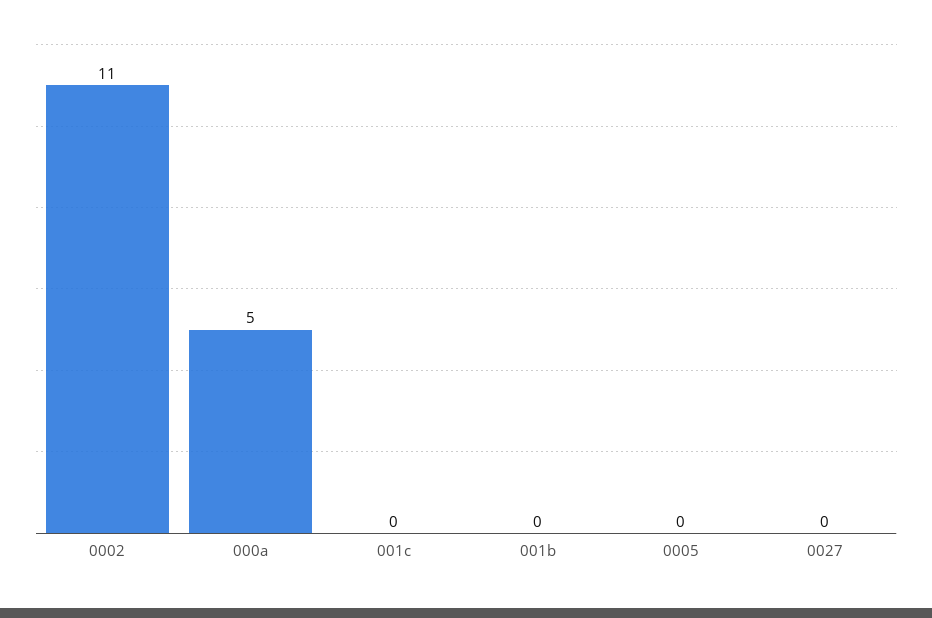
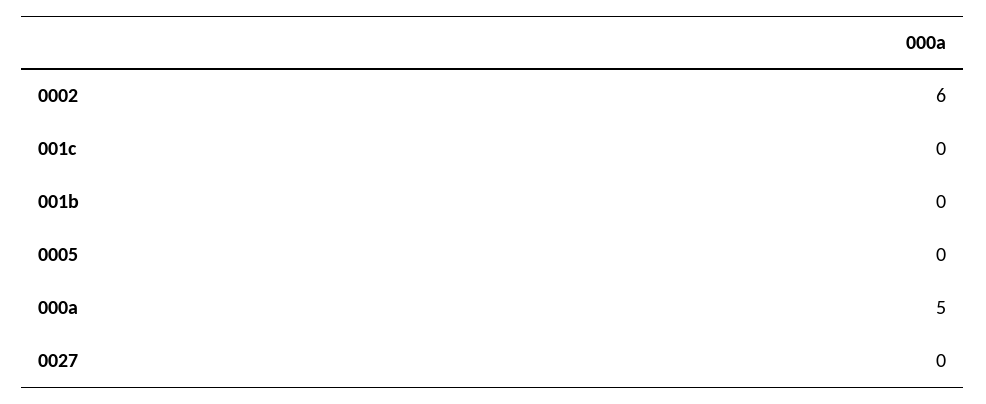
0002: 11 -> 6

